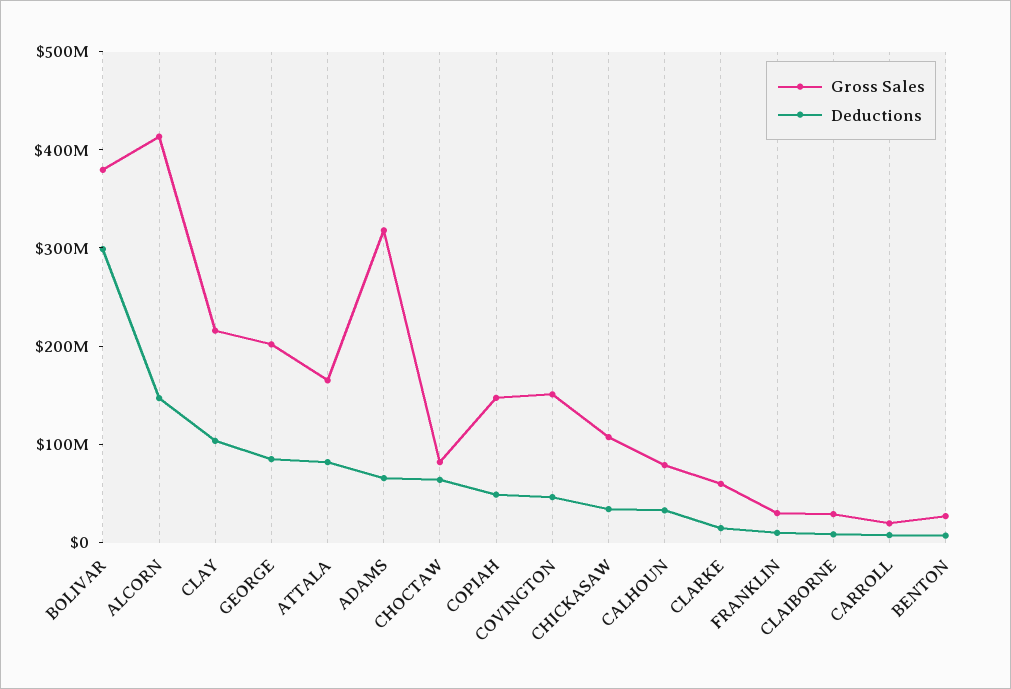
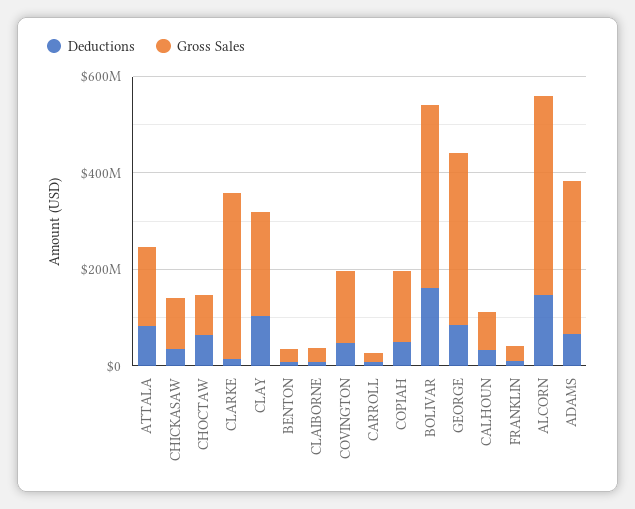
Deductions, BOLIVAR: 300000000 -> 150000000
Gross Sales, GEORGE: 200000000 -> 350000000
Gross Sales, CLARKE: 60000000 -> 350000000

